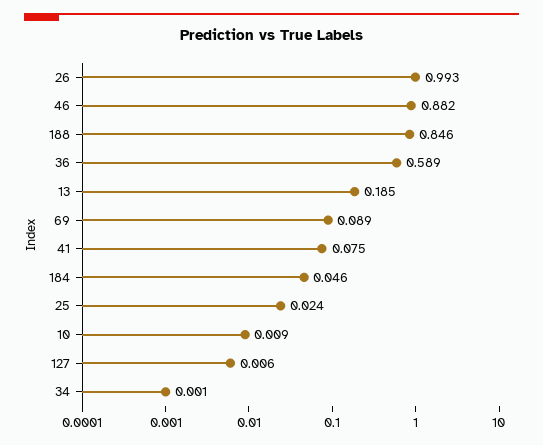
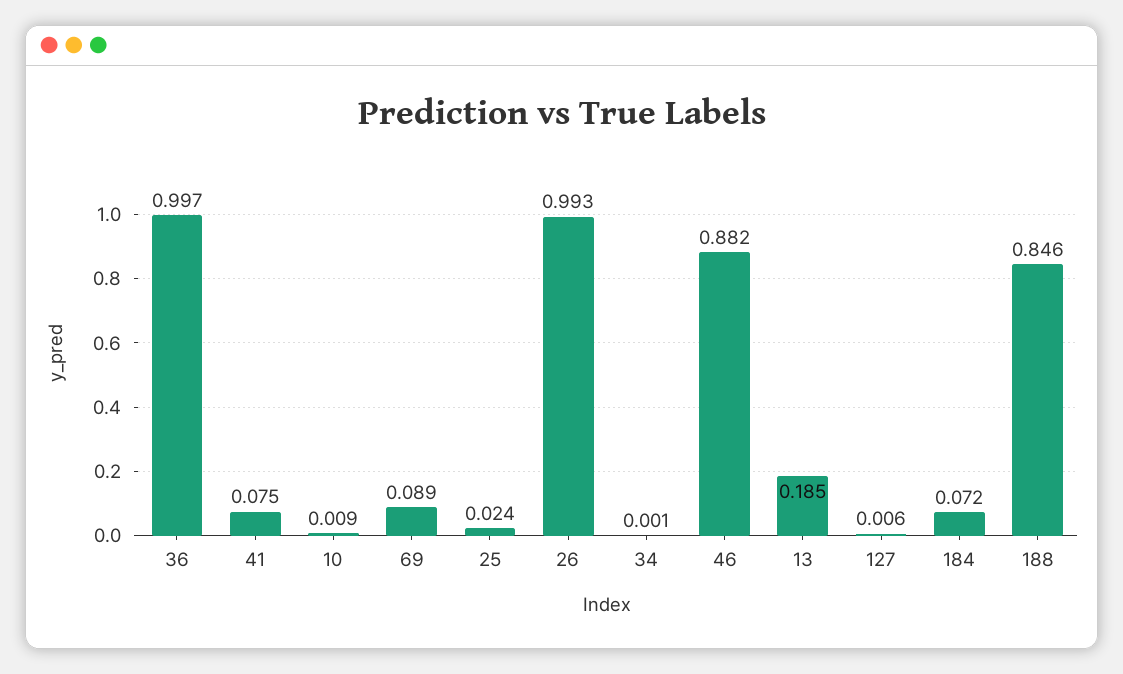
36: 0.589 -> 0.997
184: 0.046 -> 0.072

